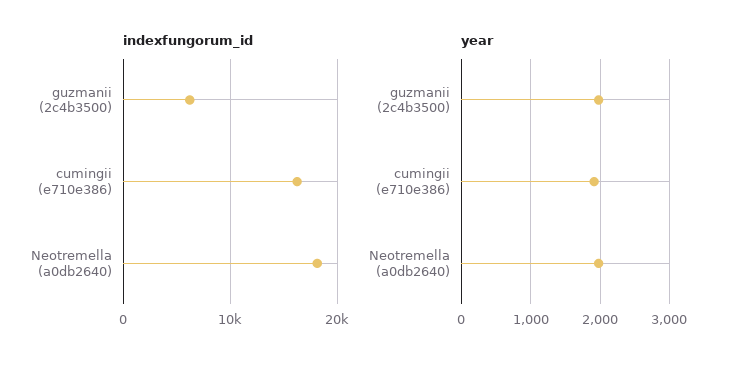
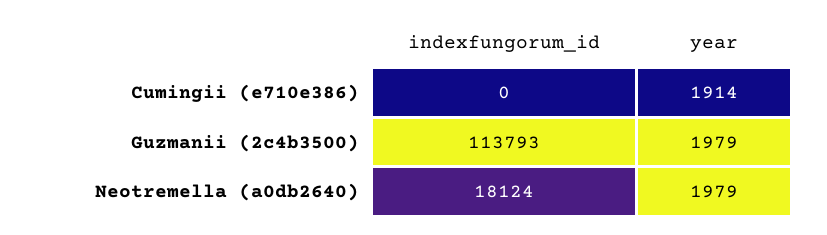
indexfungorum_id, guzmanii (2c4b3500): 6000 -> 113793
indexfungorum_id, cumingii (e710e386): 16000 -> 0

